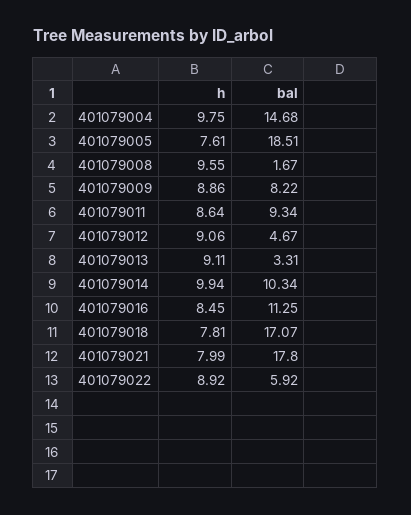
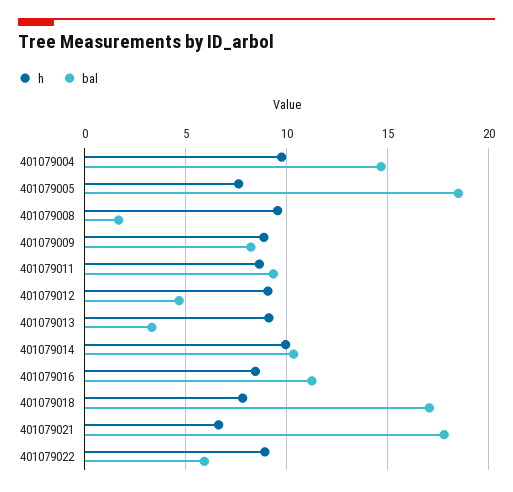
h, 401079021: 7.99 -> 6.5

